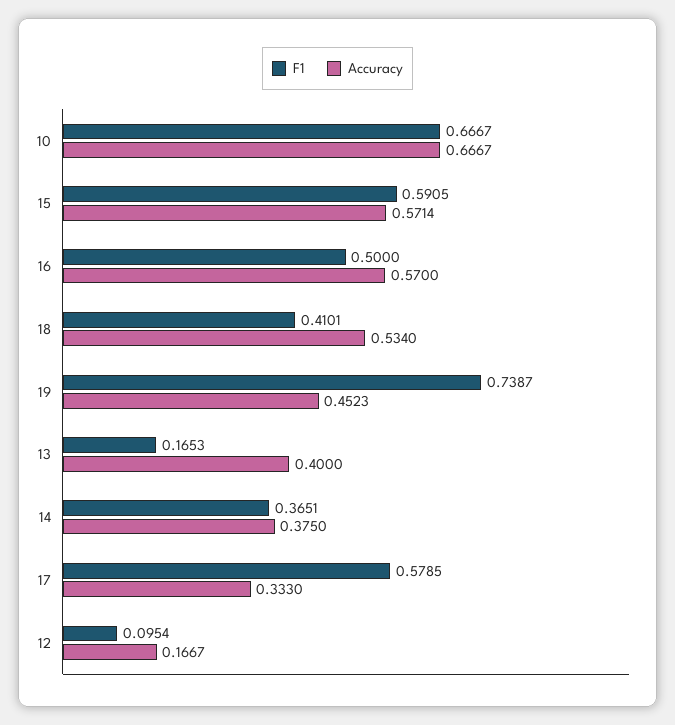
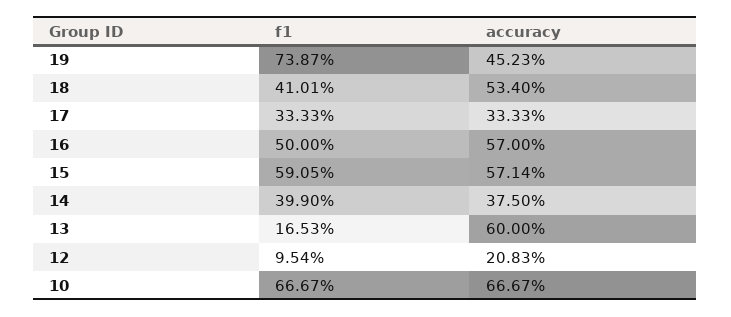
Accuracy, 13: 0.4 -> 0.6
F1, 14: 0.3651 -> 0.399
F1, 17: 0.5785 -> 0.3333
Accuracy, 17: 0.333 -> 0.3333
Accuracy, 12: 0.1667 -> 0.2083

